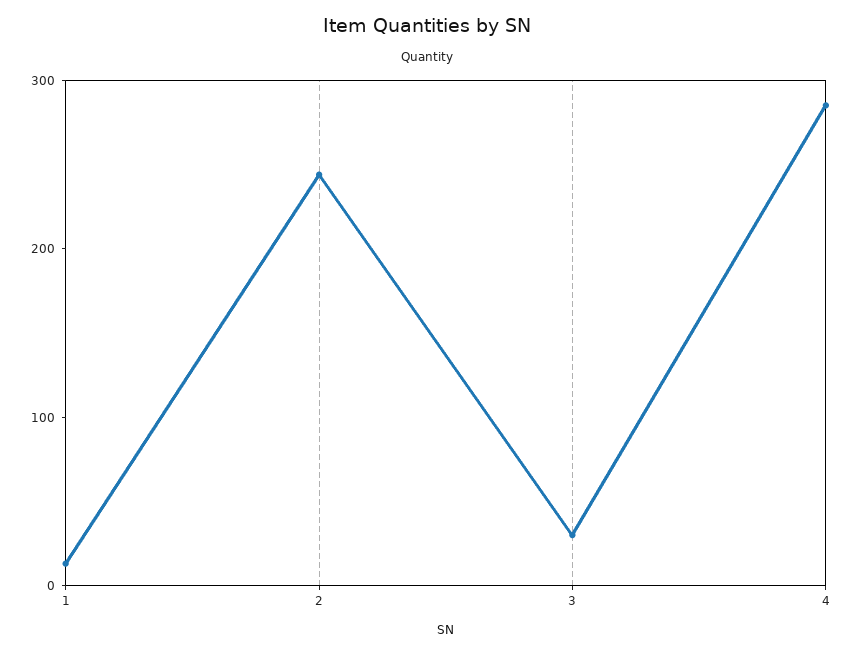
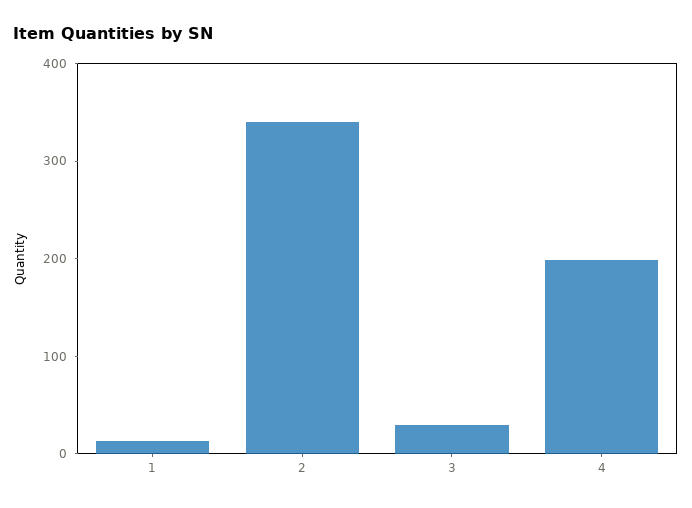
2: 240 -> 340
4: 280 -> 200

